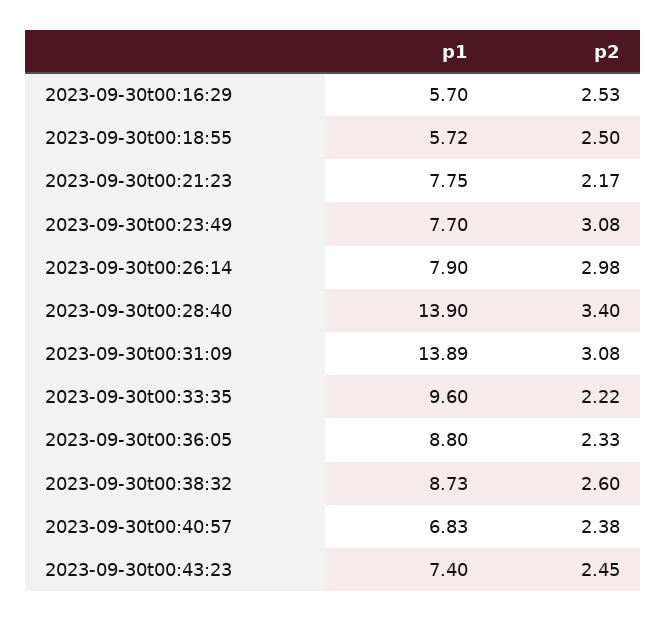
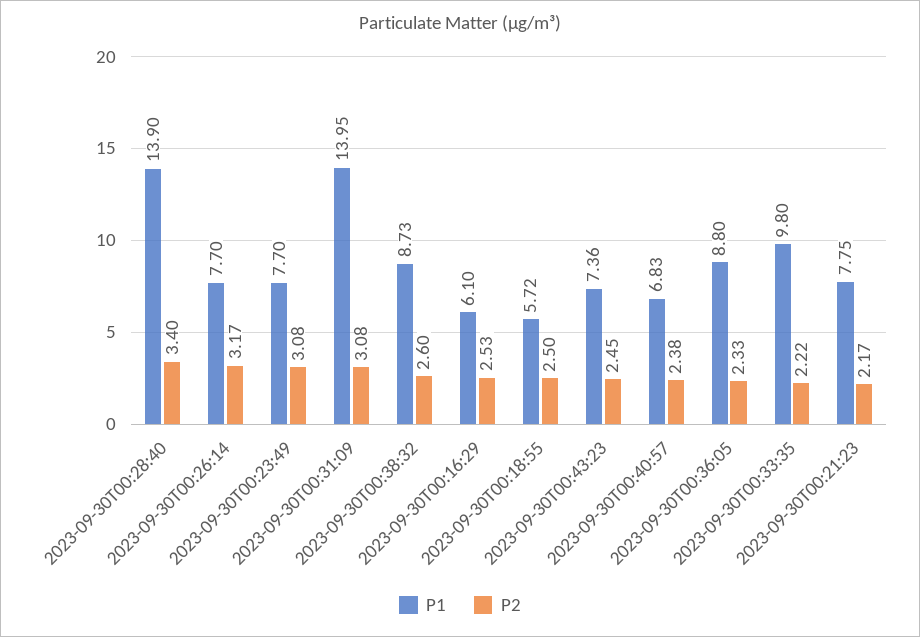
p1, 2023-09-30t00:16:29: 5.7 -> 6.1
p1, 2023-09-30t00:26:14: 7.9 -> 7.7
p2, 2023-09-30t00:26:14: 2.98 -> 3.17
p1, 2023-09-30t00:31:09: 13.89 -> 13.95
p1, 2023-09-30t00:33:35: 9.6 -> 9.8
p1, 2023-09-30t00:43:23: 7.4 -> 7.36

